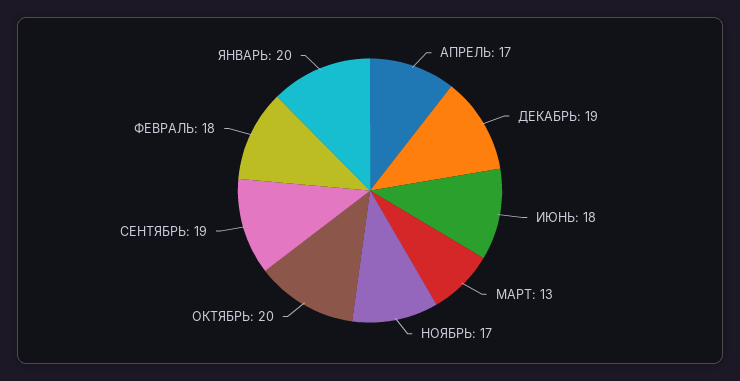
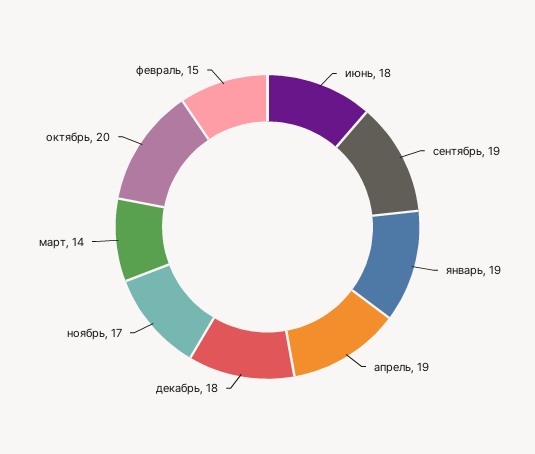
АПРЕЛЬ: 17 -> 19
ДЕКАБРЬ: 19 -> 18
МАРТ: 13 -> 14
ФЕВРАЛЬ: 18 -> 15
ЯНВАРЬ: 20 -> 19

